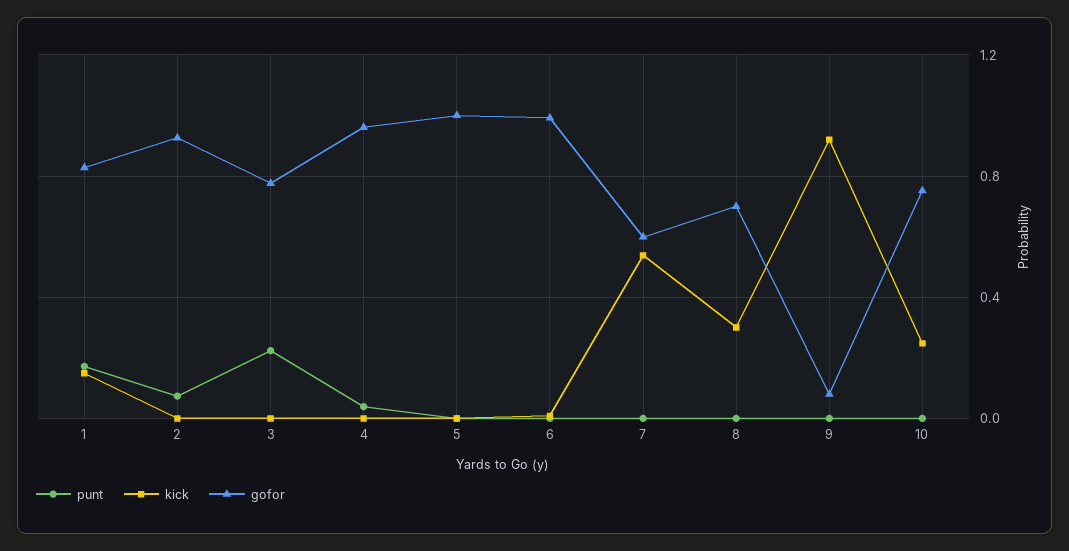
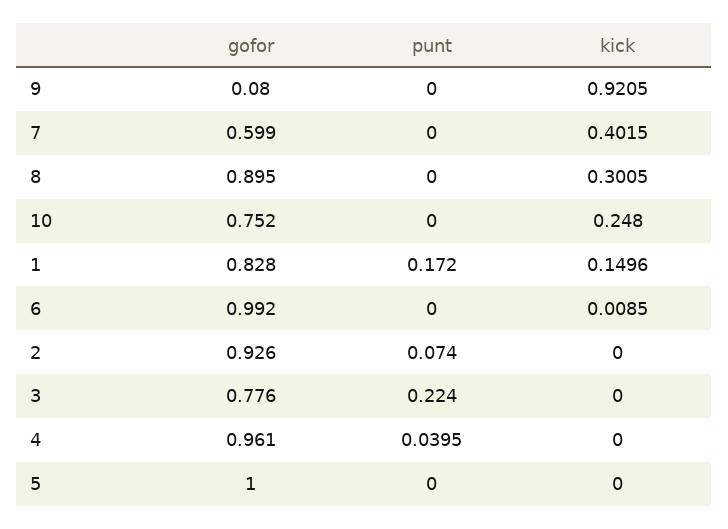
kick, 7: 0.55 -> 0.4015
gofor, 8: 0.7 -> 0.895

